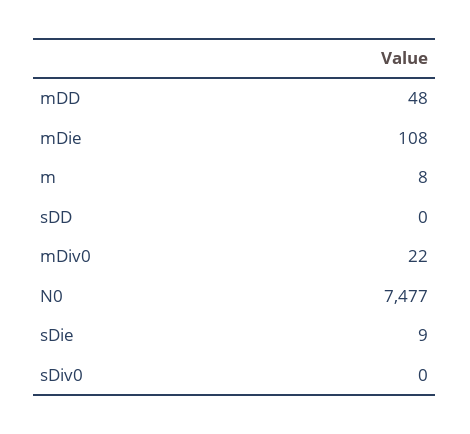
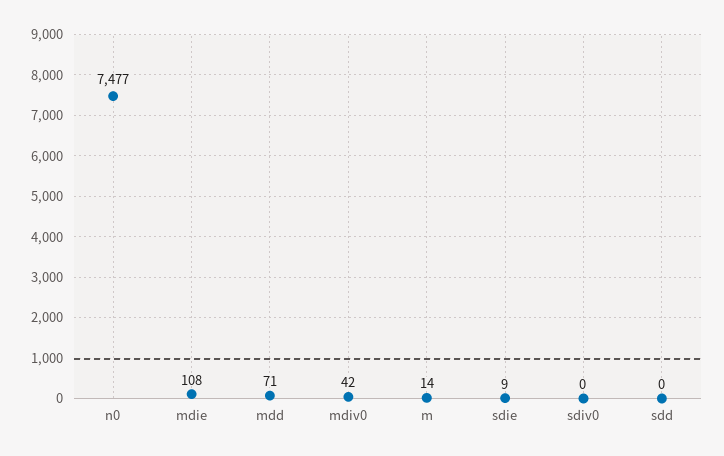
mDD: 48 -> 71
m: 8 -> 14
mDiv0: 22 -> 42

